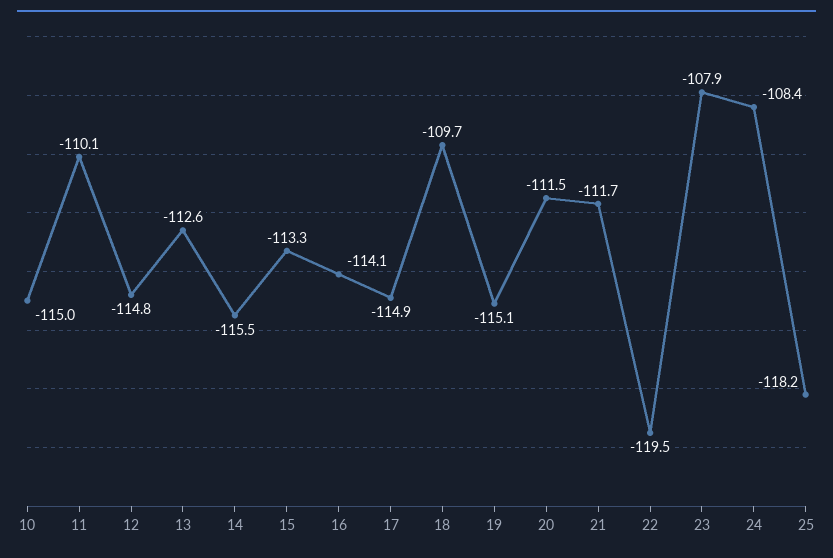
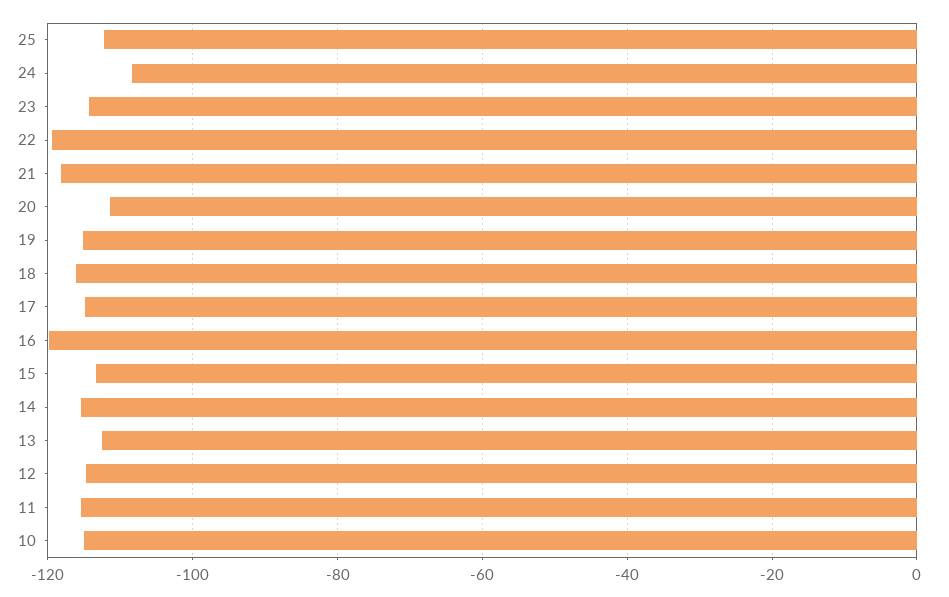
11: -110.1 -> -116
16: -114.1 -> -120
18: -109.7 -> -116
21: -111.7 -> -118
23: -107.9 -> -114
25: -118.2 -> -112

